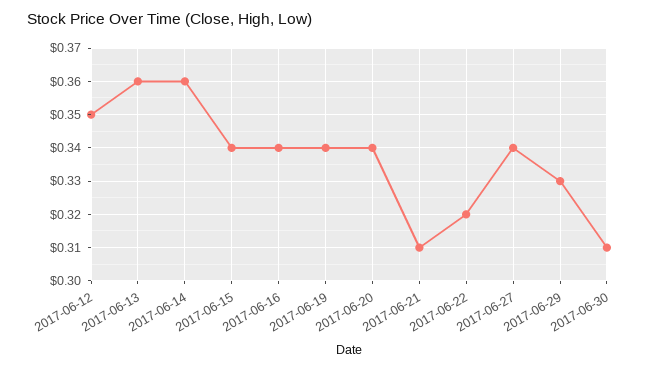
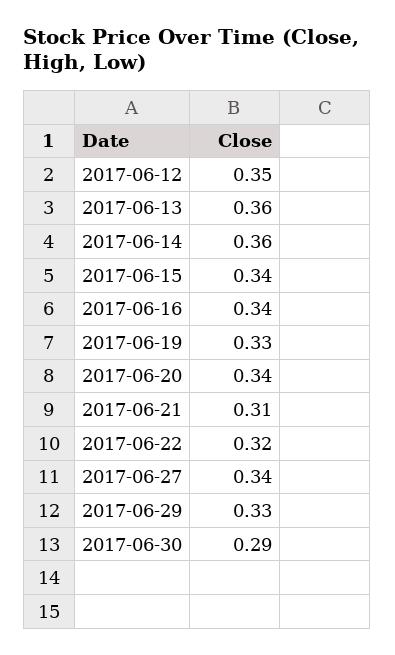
2017-06-19: 0.34 -> 0.33
2017-06-30: 0.31 -> 0.29

